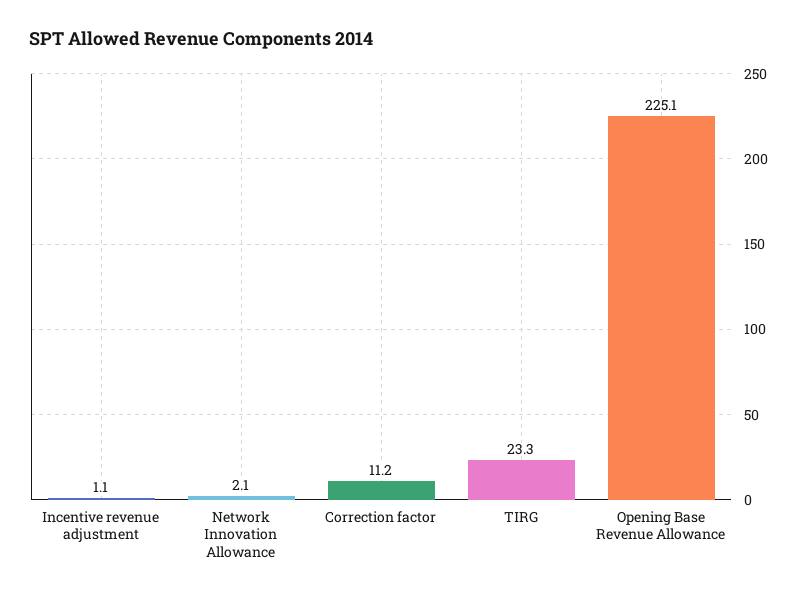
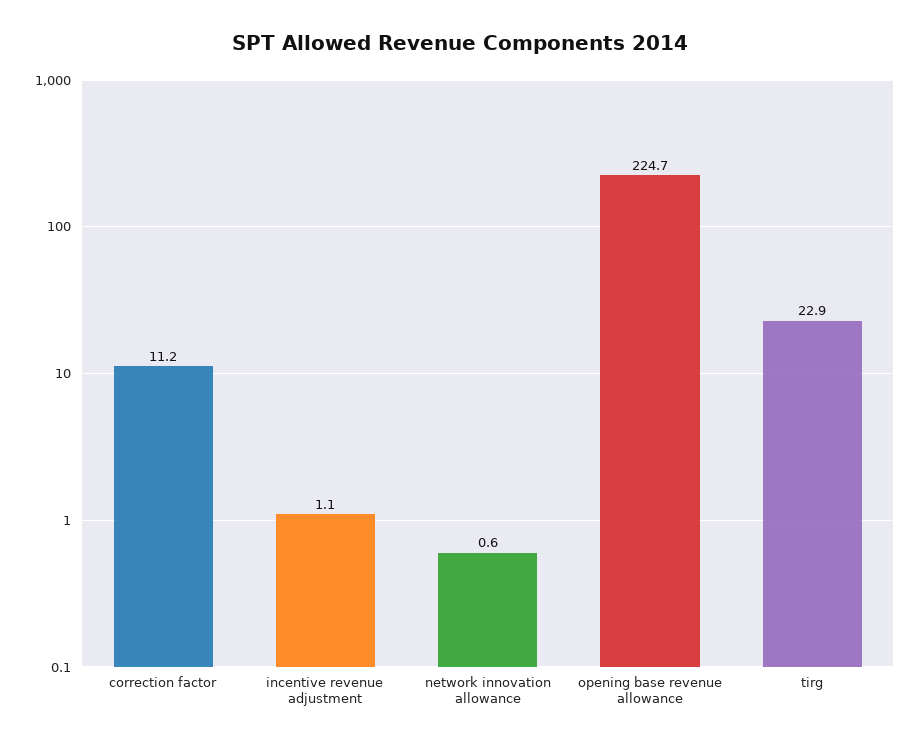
Network Innovation Allowance: 2.1 -> 0.6
TIRG: 23.3 -> 22.9
Opening Base Revenue Allowance: 225.1 -> 224.7

